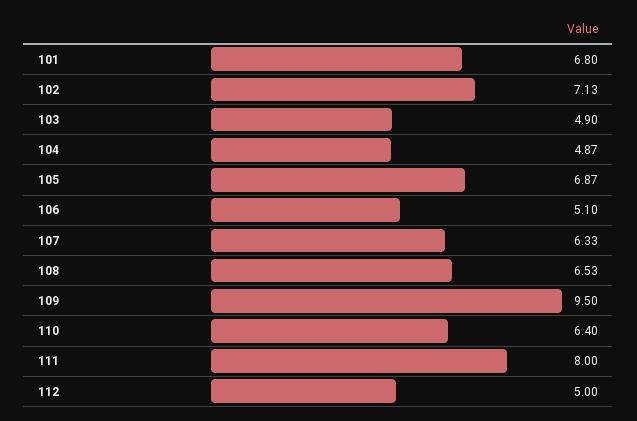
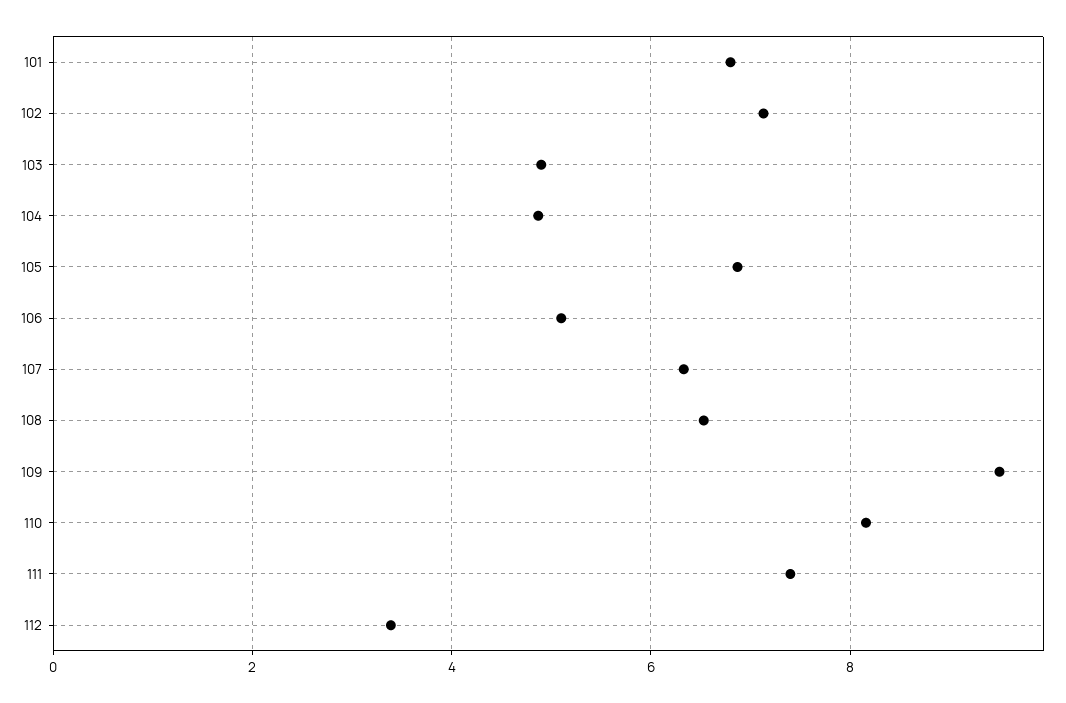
110: 6.4 -> 8.2
111: 8 -> 7.4
112: 5 -> 3.4

